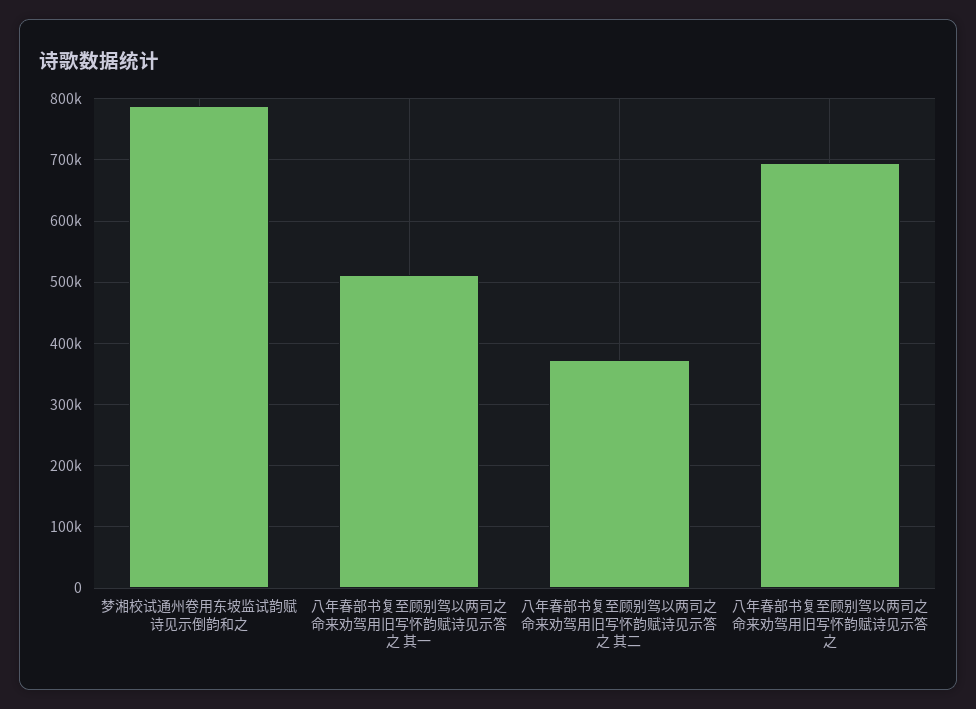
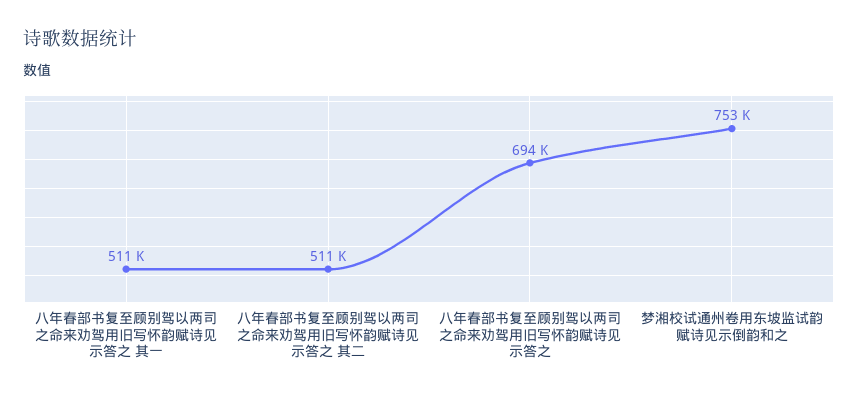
梦湘校试通州卷用东坡监试韵赋诗见示倒韵和之: 790000 -> 753000
八年春部书复至顾别驾以两司之命来劝驾用旧写怀韵赋诗见示答之 其二: 370000 -> 511000

